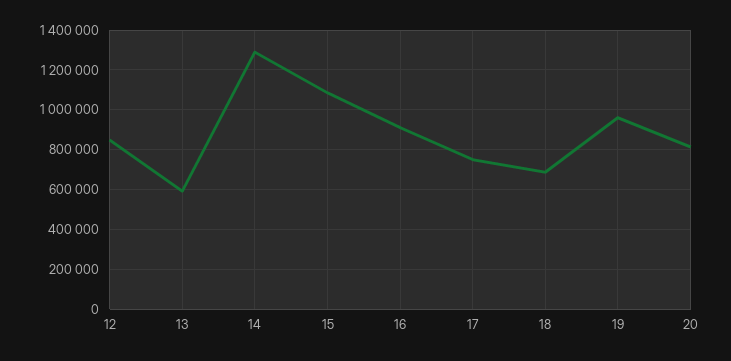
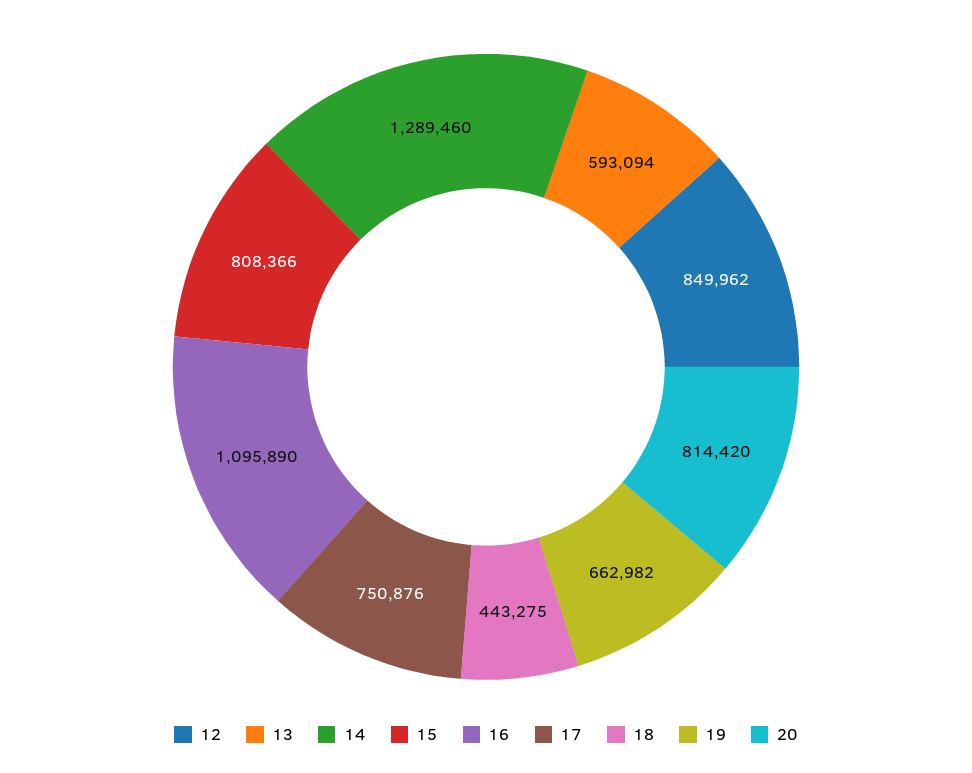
15: 1100000 -> 808366
16: 900000 -> 1095890
18: 700000 -> 443275
19: 950000 -> 662982

